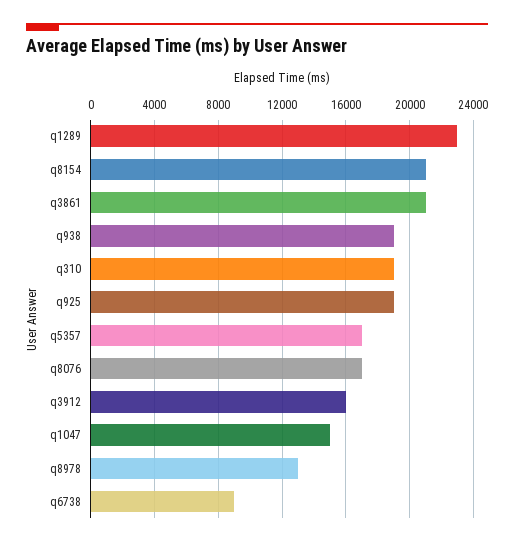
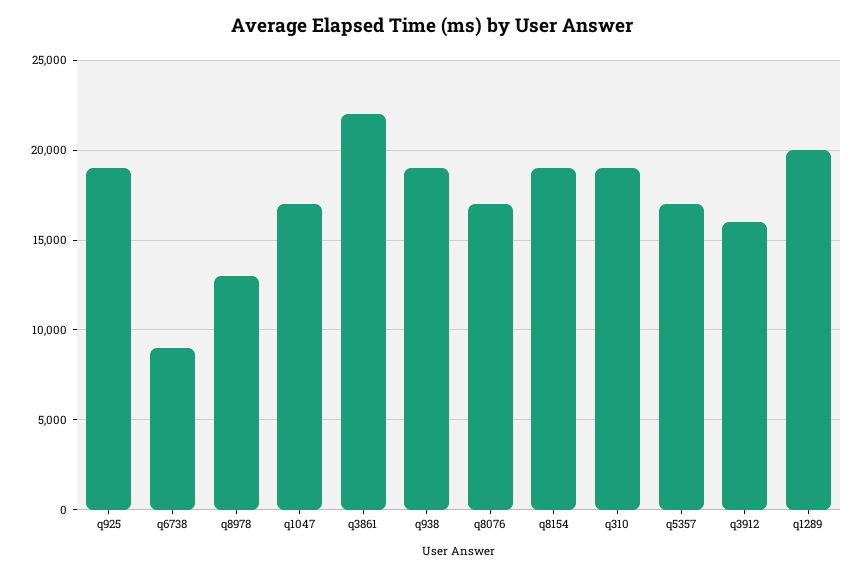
q1289: 23000 -> 20000
q8154: 21000 -> 19000
q3861: 21000 -> 22000
q1047: 15000 -> 17000

